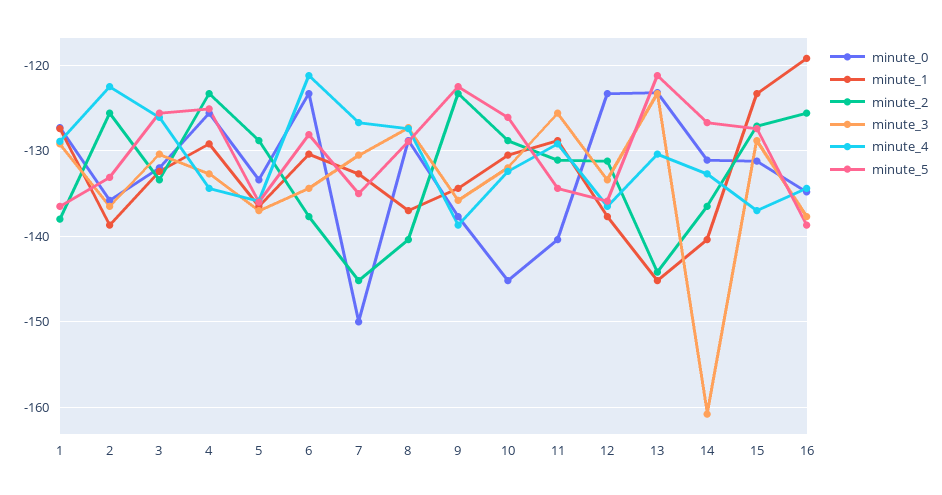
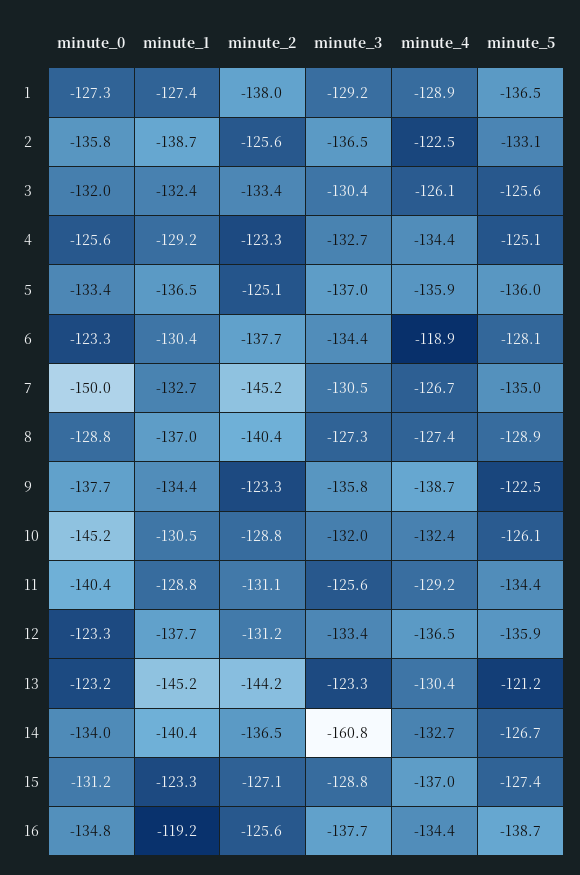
minute_2, 5: -129 -> -125.1
minute_4, 6: -121 -> -118.9
minute_0, 14: -131 -> -134

